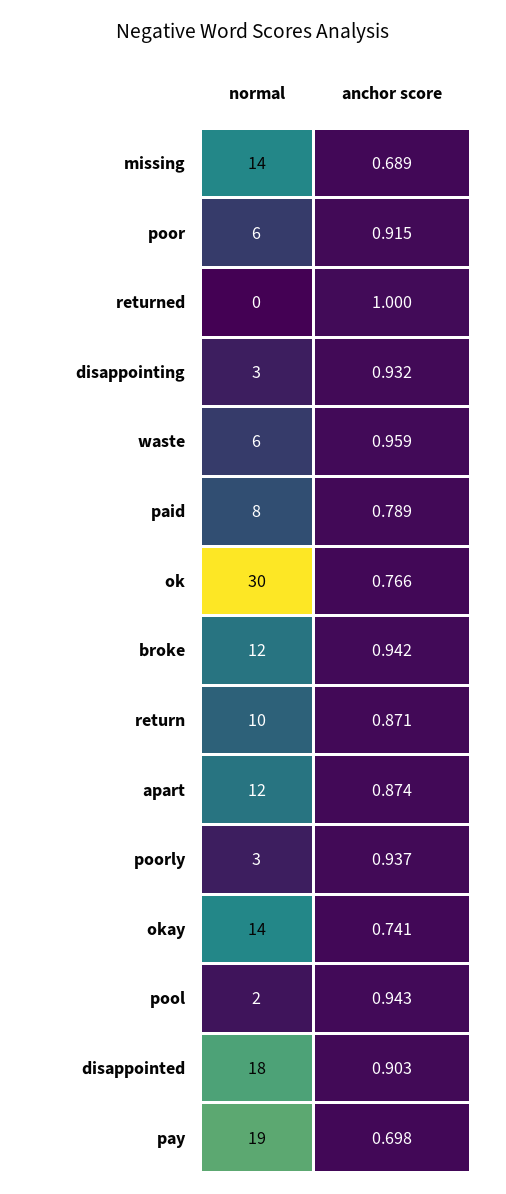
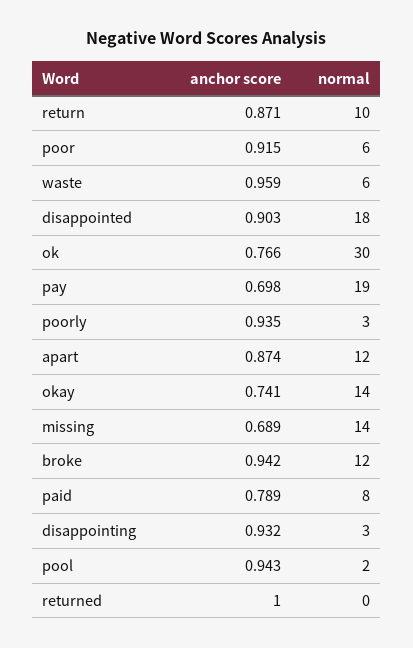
anchor score, poorly: 0.937 -> 0.935

